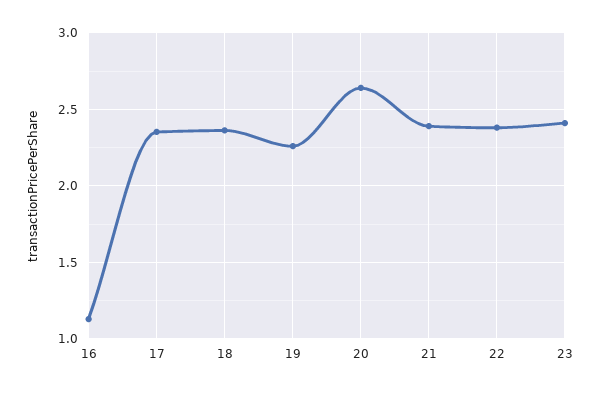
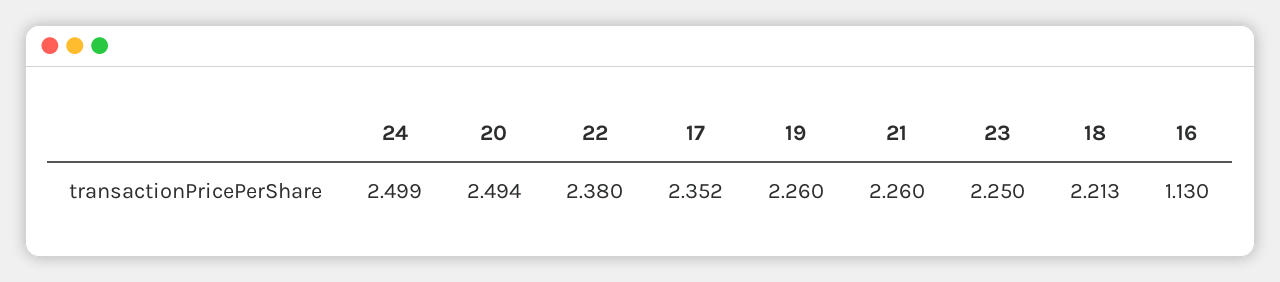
18: 2.35 -> 2.213
20: 2.65 -> 2.494
21: 2.4 -> 2.26
23: 2.4 -> 2.25
24: none -> 2.499

